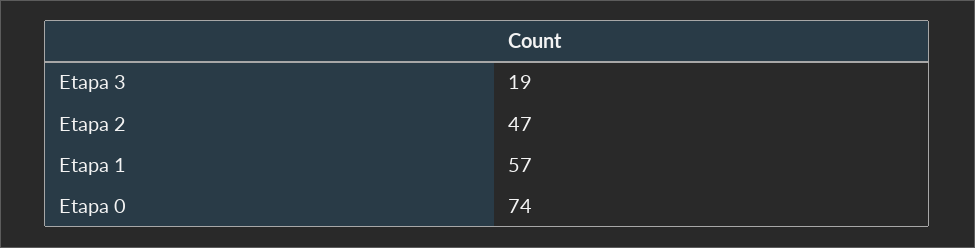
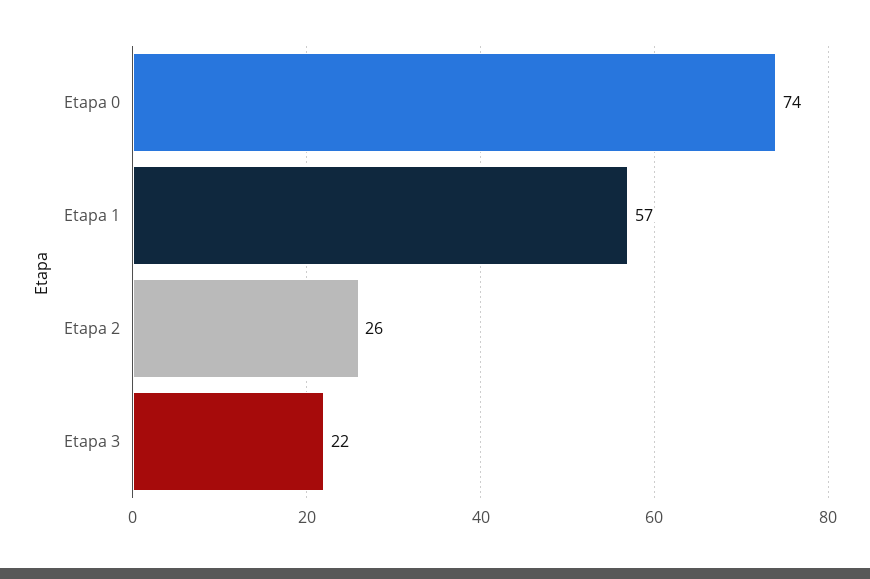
Etapa 3: 19 -> 22
Etapa 2: 47 -> 26

